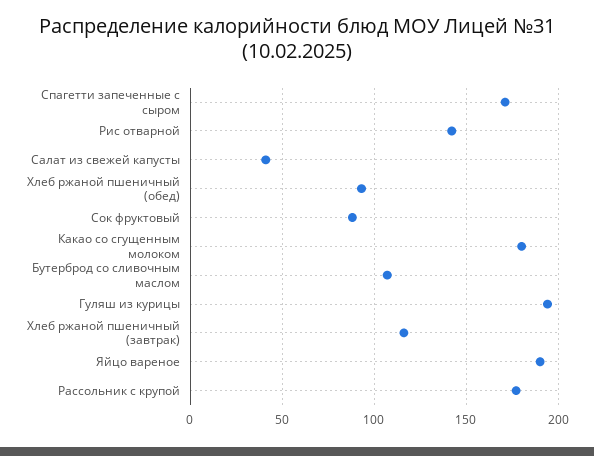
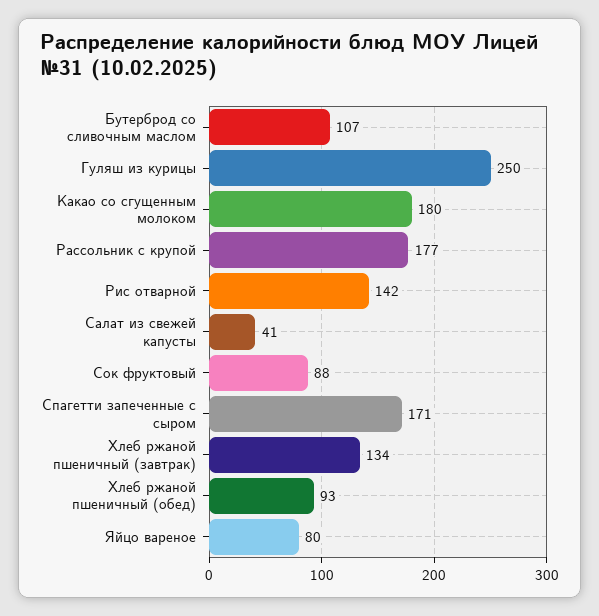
Гуляш из курицы: 195 -> 250
Хлеб ржаной пшеничный (завтрак): 115 -> 134
Яйцо вареное: 190 -> 80

